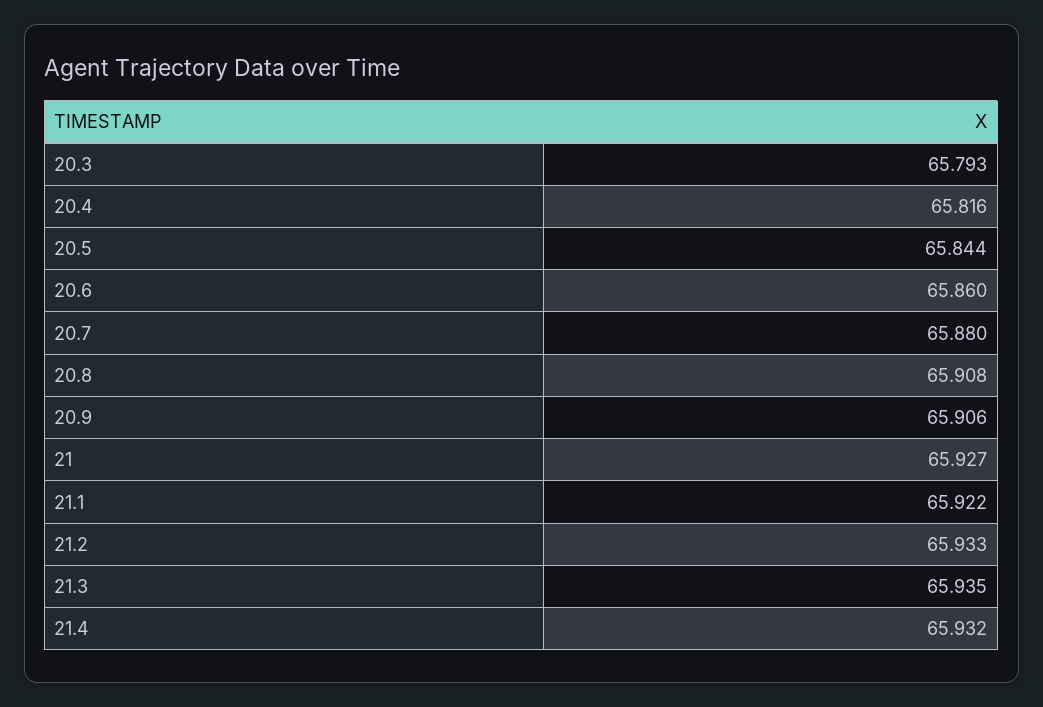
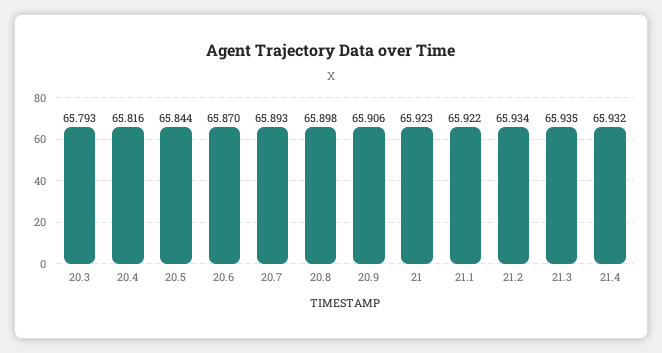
20.6: 65.86 -> 65.87
20.7: 65.88 -> 65.893
20.8: 65.908 -> 65.898
21: 65.927 -> 65.923
21.2: 65.933 -> 65.934

